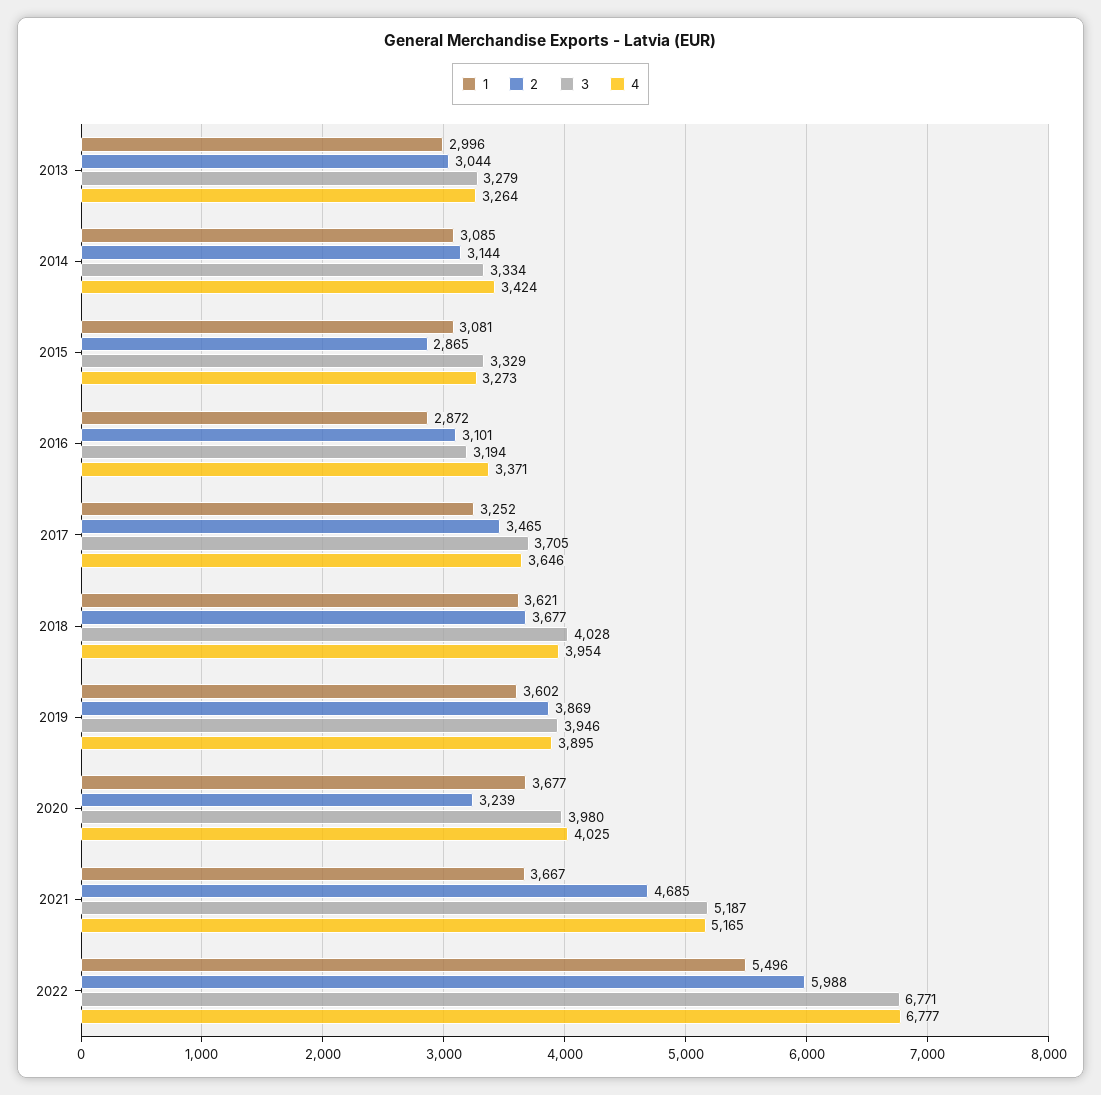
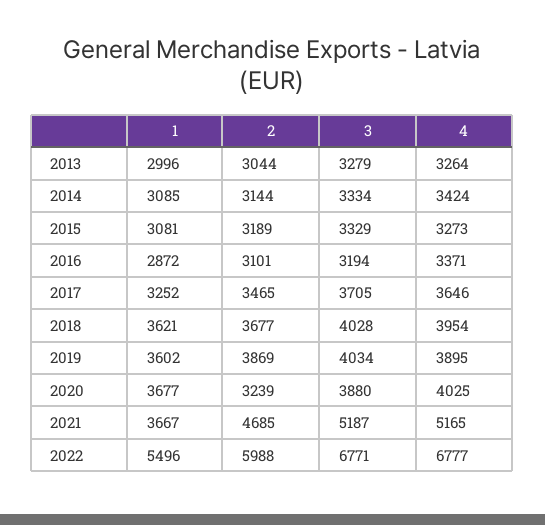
2, 2015: 2865 -> 3189
3, 2019: 3946 -> 4034
3, 2020: 3980 -> 3880

